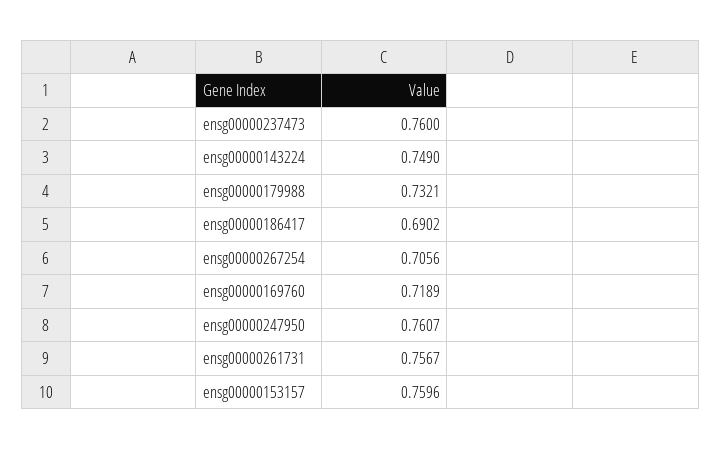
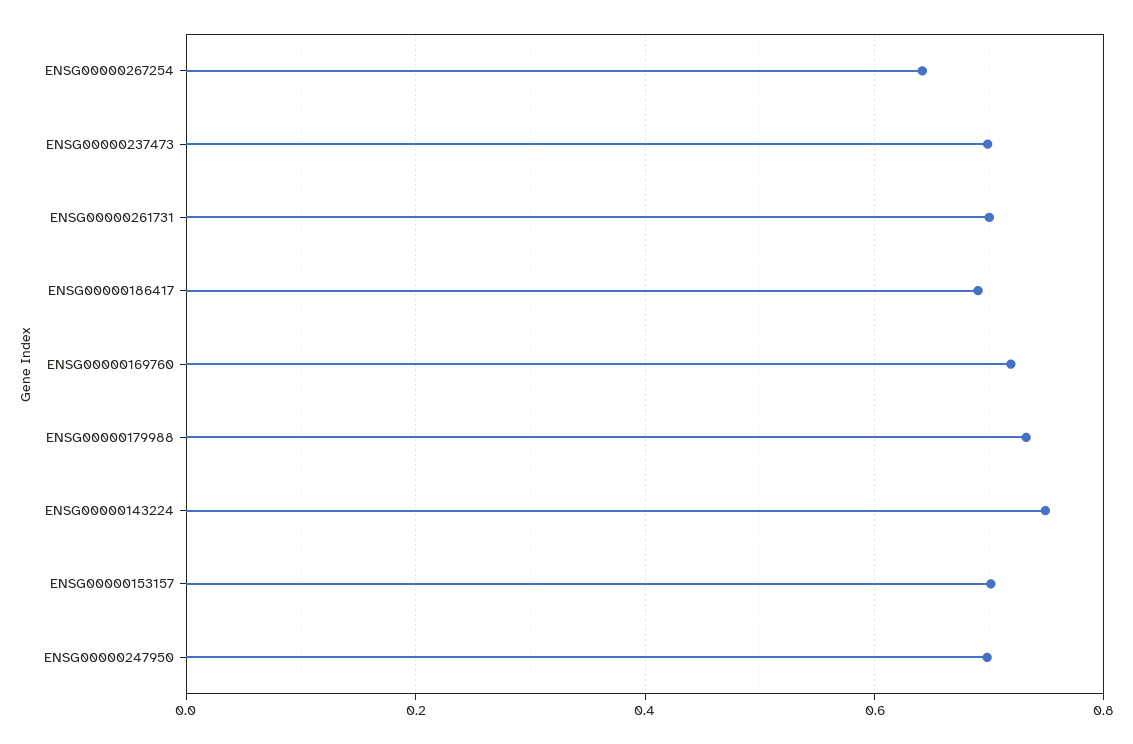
ensg00000237473: 0.76 -> 0.7
ensg00000267254: 0.7056 -> 0.64
ensg00000247950: 0.7607 -> 0.7
ensg00000261731: 0.7567 -> 0.7
ensg00000153157: 0.7596 -> 0.7

